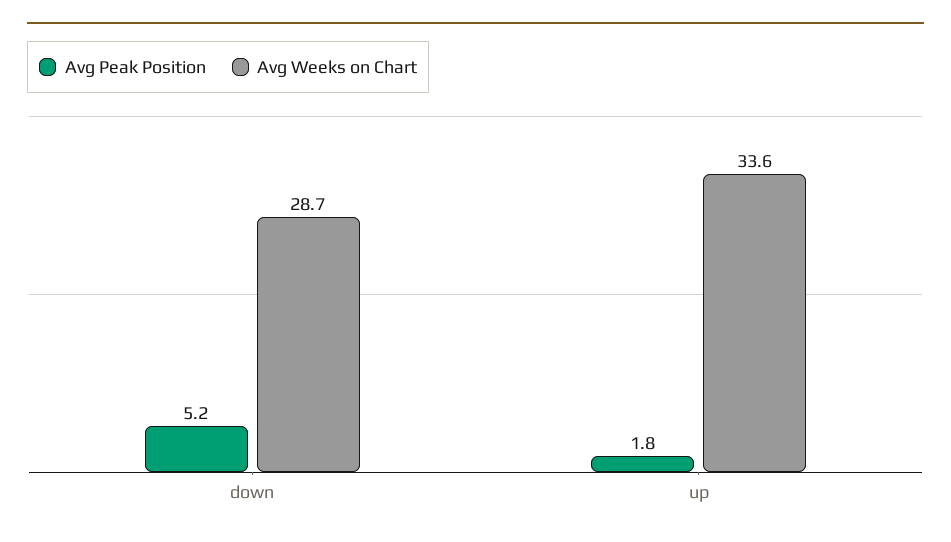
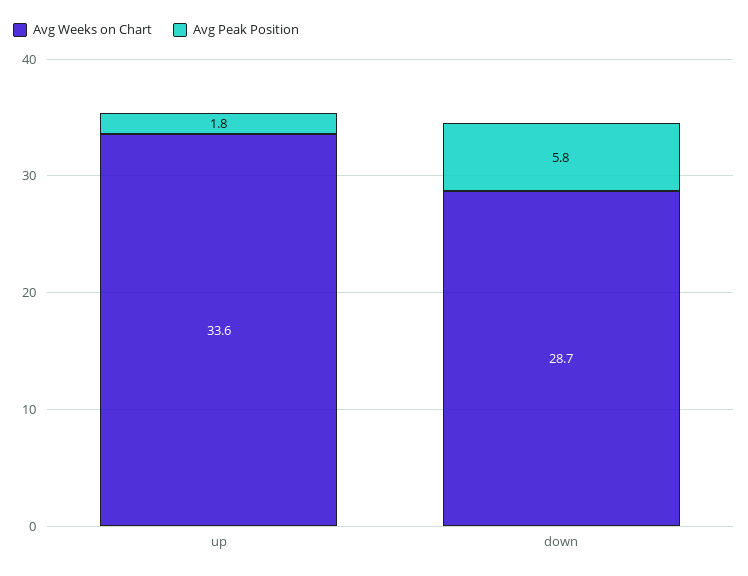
Avg Peak Position, down: 5.2 -> 5.8

